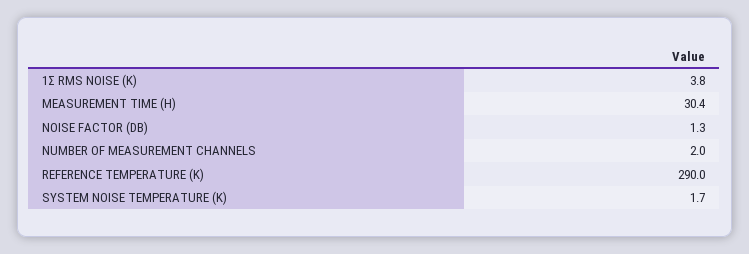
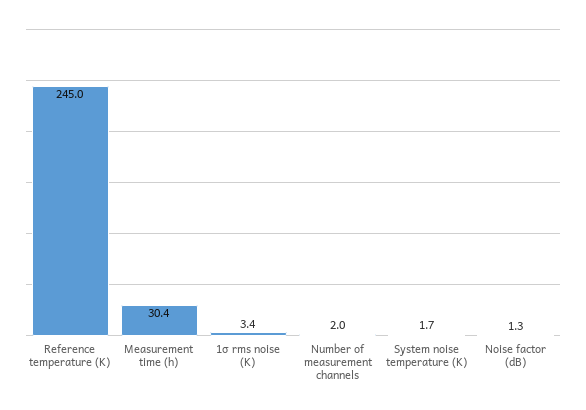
1Σ RMS NOISE (K): 3.8 -> 3.4
REFERENCE TEMPERATURE (K): 290 -> 245

